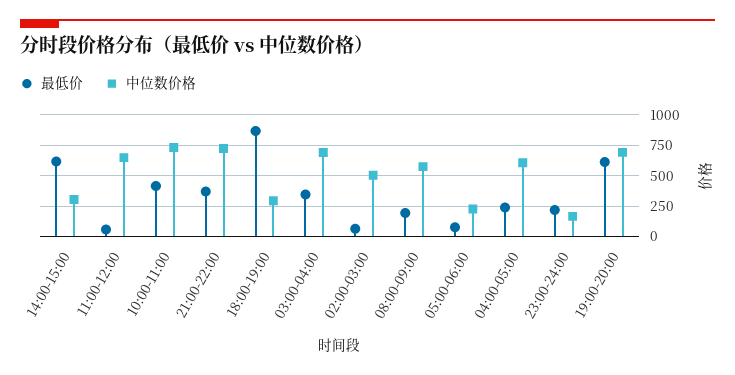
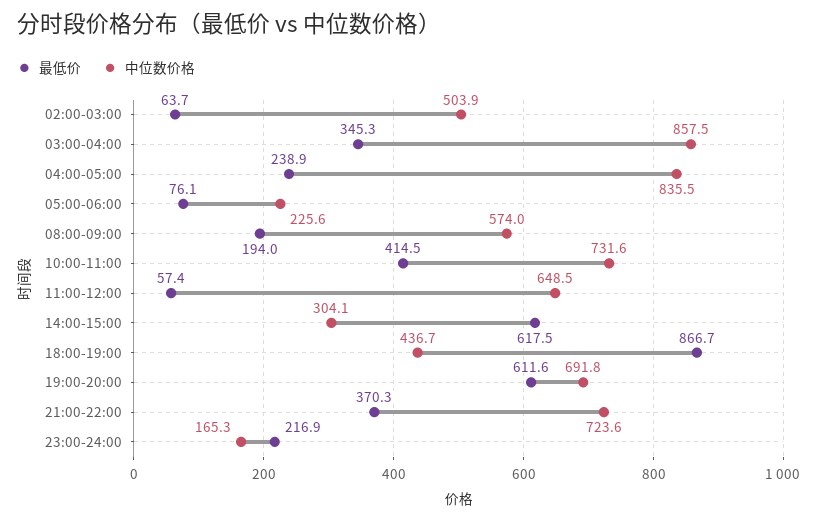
中位数价格, 18:00-19:00: 300 -> 436.7
中位数价格, 03:00-04:00: 700 -> 857.5
中位数价格, 04:00-05:00: 600 -> 835.5

